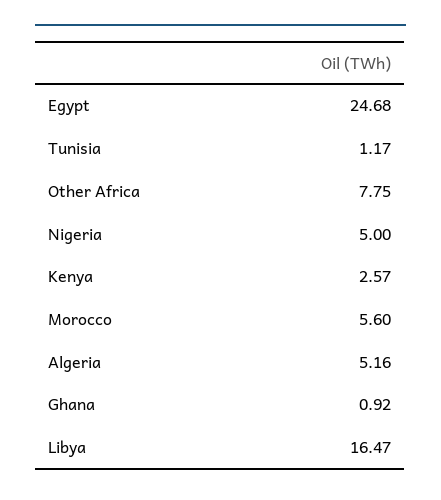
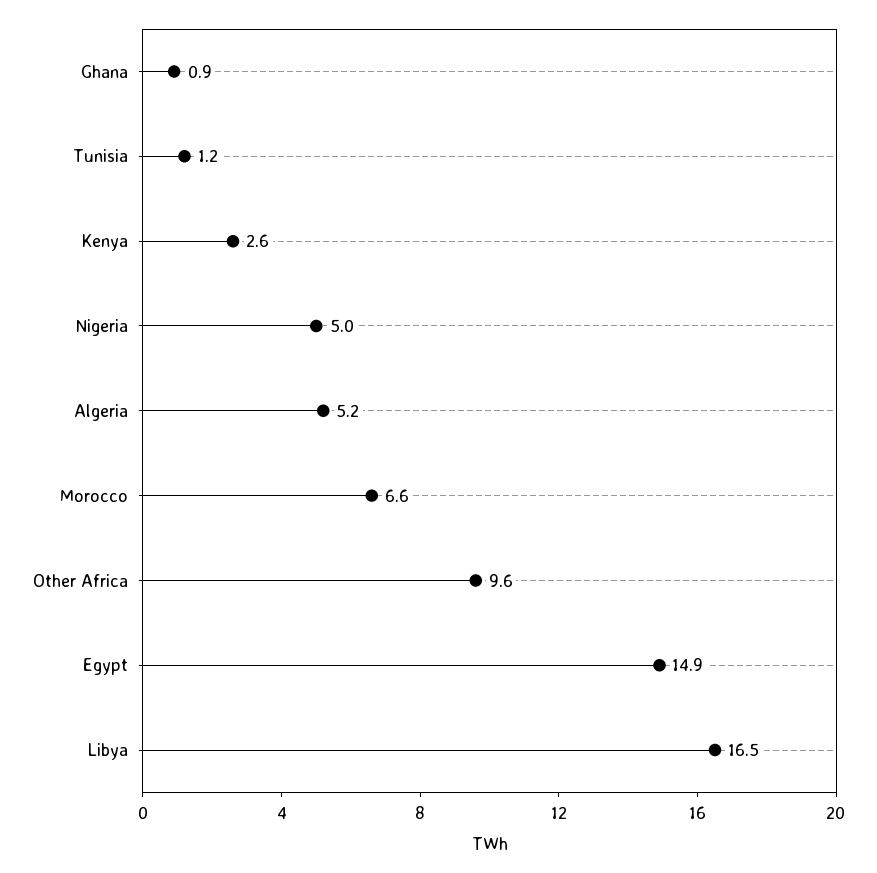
Egypt: 24.68 -> 14.9
Other Africa: 7.75 -> 9.6
Morocco: 5.6 -> 6.6

